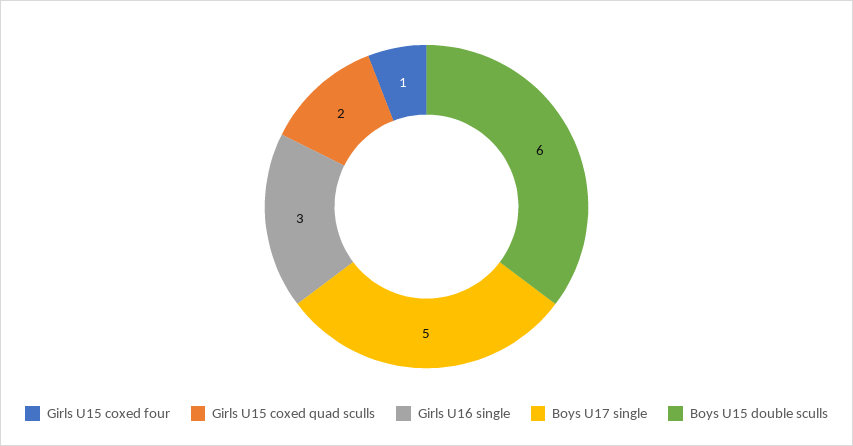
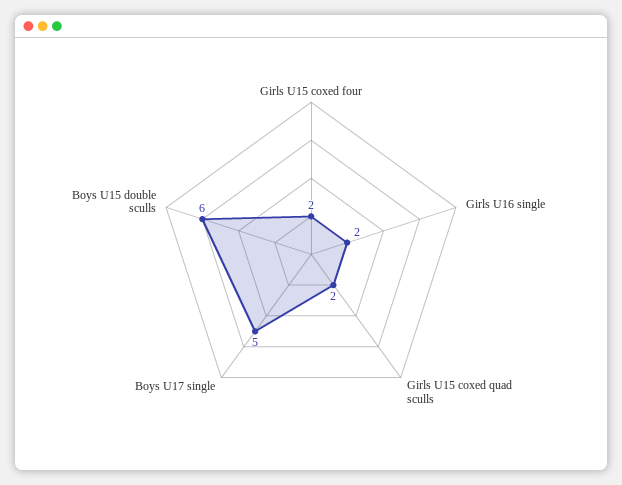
Girls U15 coxed four: 1 -> 2
Girls U16 single: 3 -> 2

